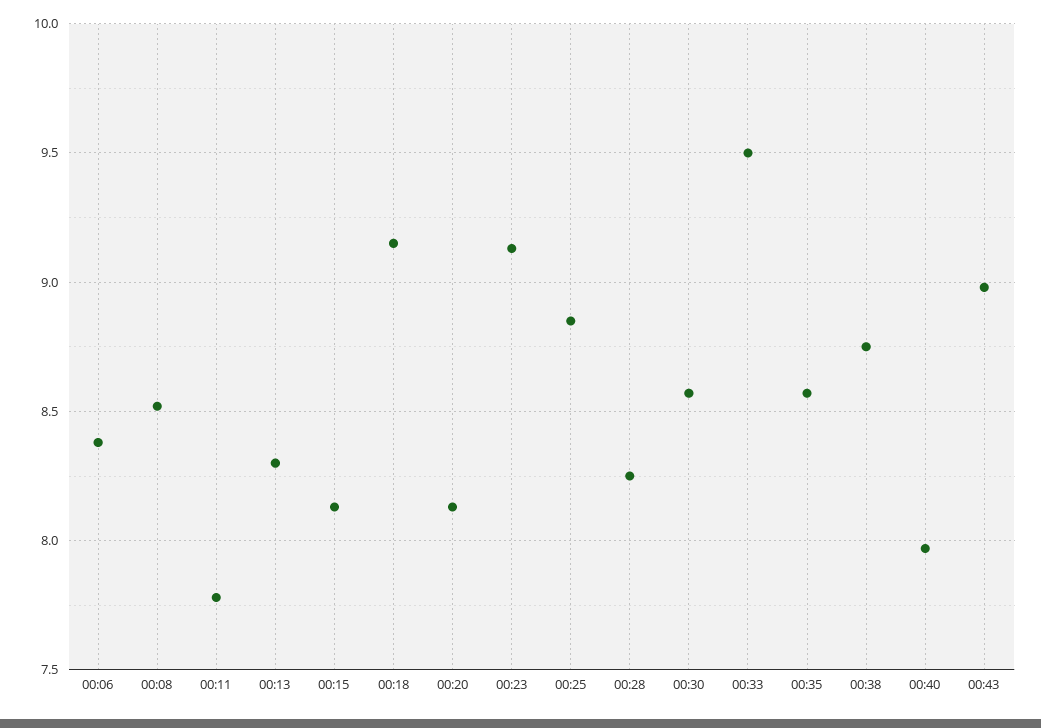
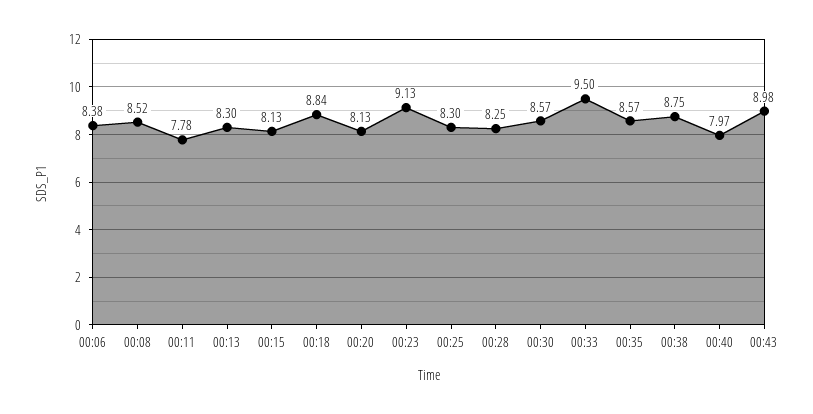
00:18: 9.15 -> 8.84
00:25: 8.85 -> 8.3

